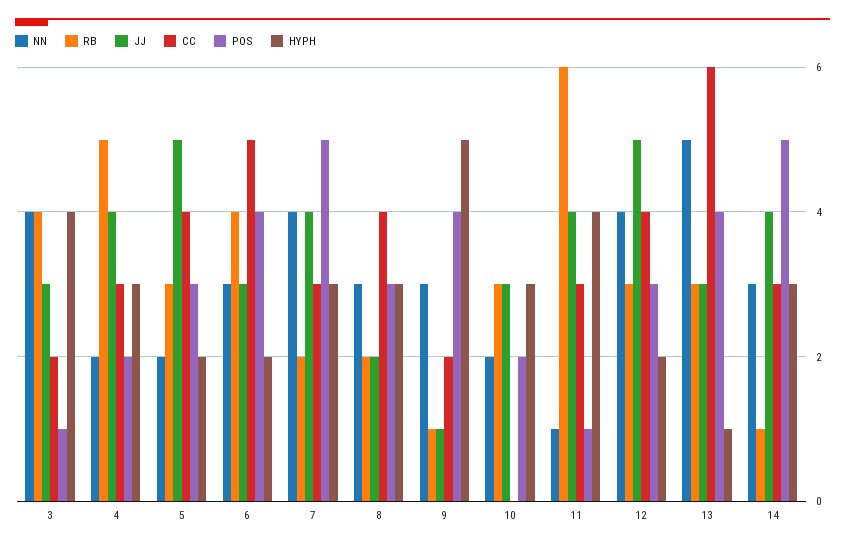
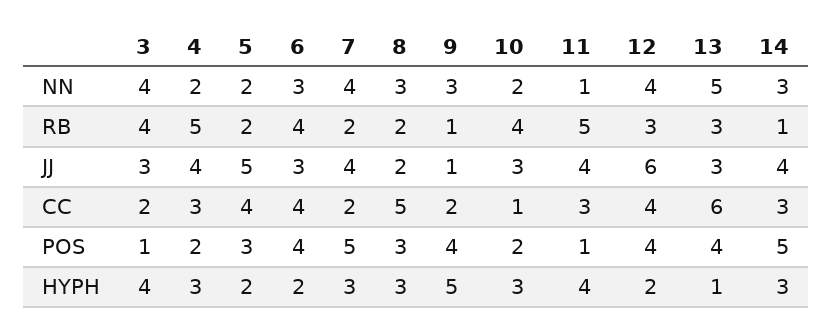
RB, 5: 3 -> 2
CC, 6: 5 -> 4
CC, 7: 3 -> 2
CC, 8: 4 -> 5
RB, 10: 3 -> 4
CC, 10: 0 -> 1
RB, 11: 6 -> 5
JJ, 12: 5 -> 6
POS, 12: 3 -> 4

